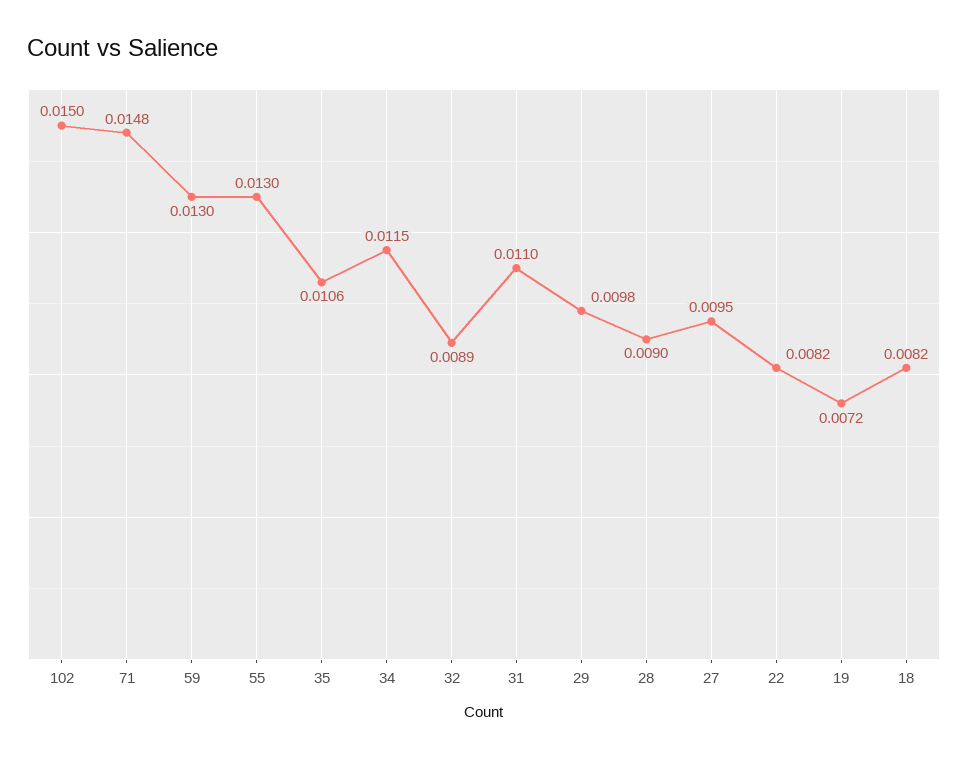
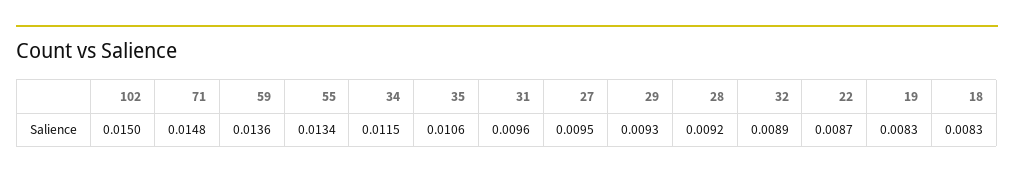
59: 0.013 -> 0.0136
55: 0.013 -> 0.0134
31: 0.011 -> 0.0096
29: 0.0098 -> 0.0093
28: 0.009 -> 0.0092
22: 0.0082 -> 0.0087
19: 0.0072 -> 0.0083
18: 0.0082 -> 0.0083

